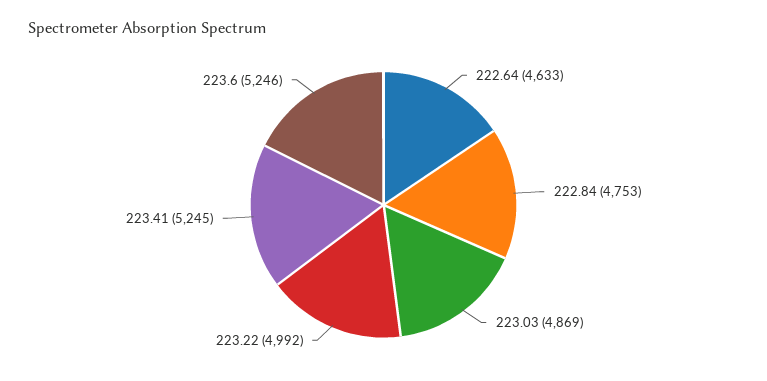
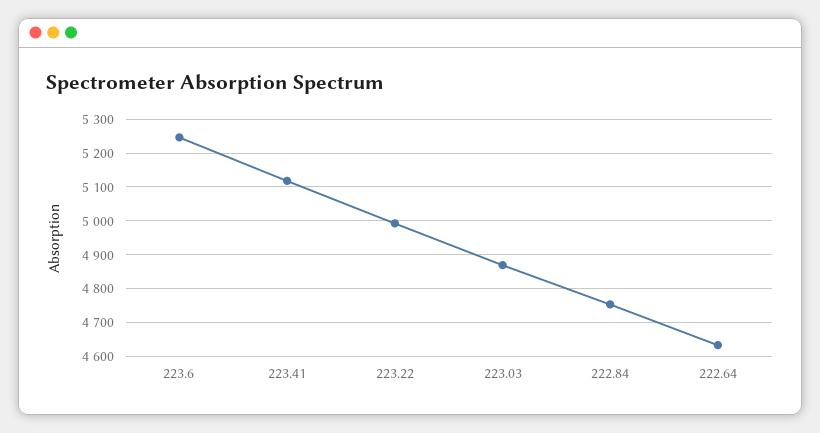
223.41: 5245 -> 5120

